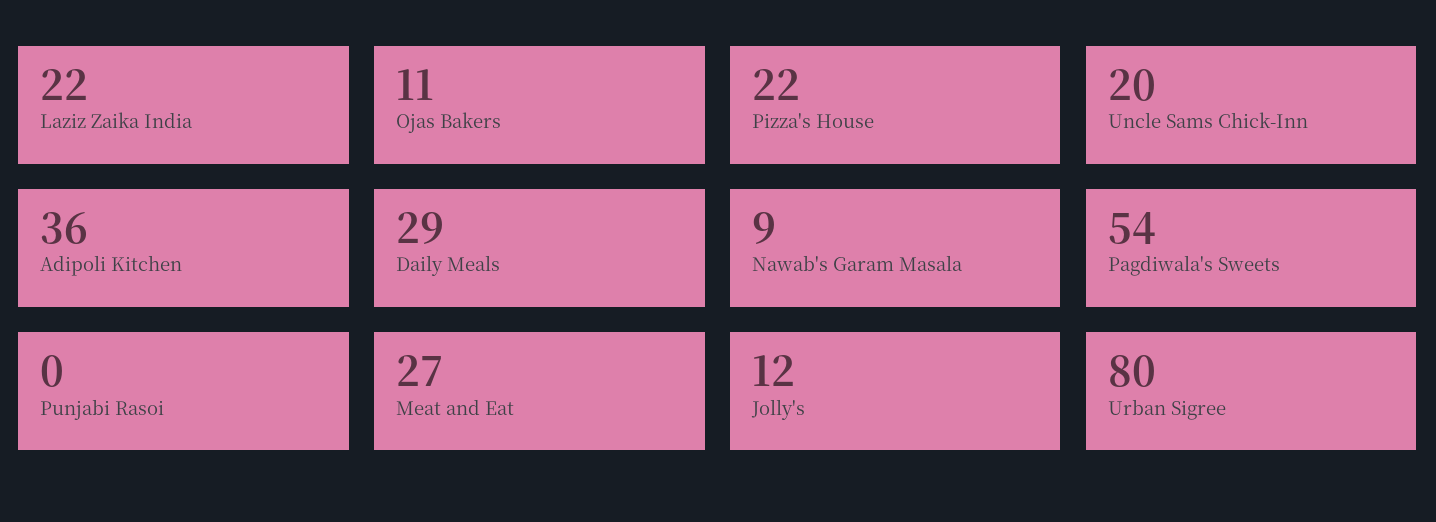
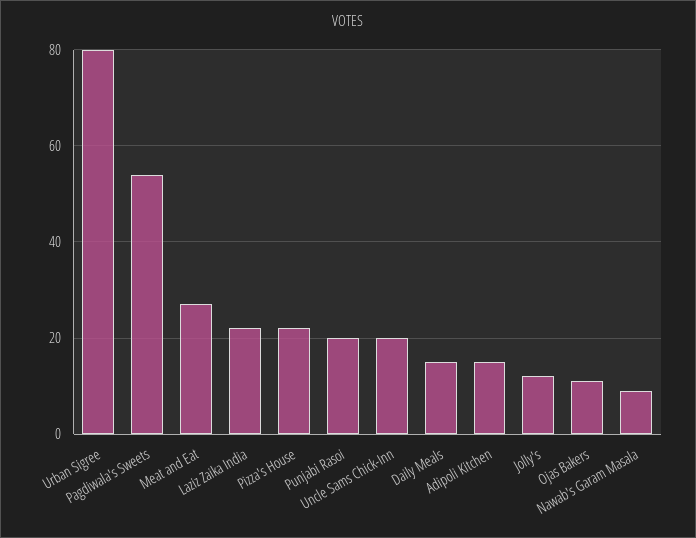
Adipoli Kitchen: 36 -> 15
Daily Meals: 29 -> 15
Punjabi Rasoi: 0 -> 20

